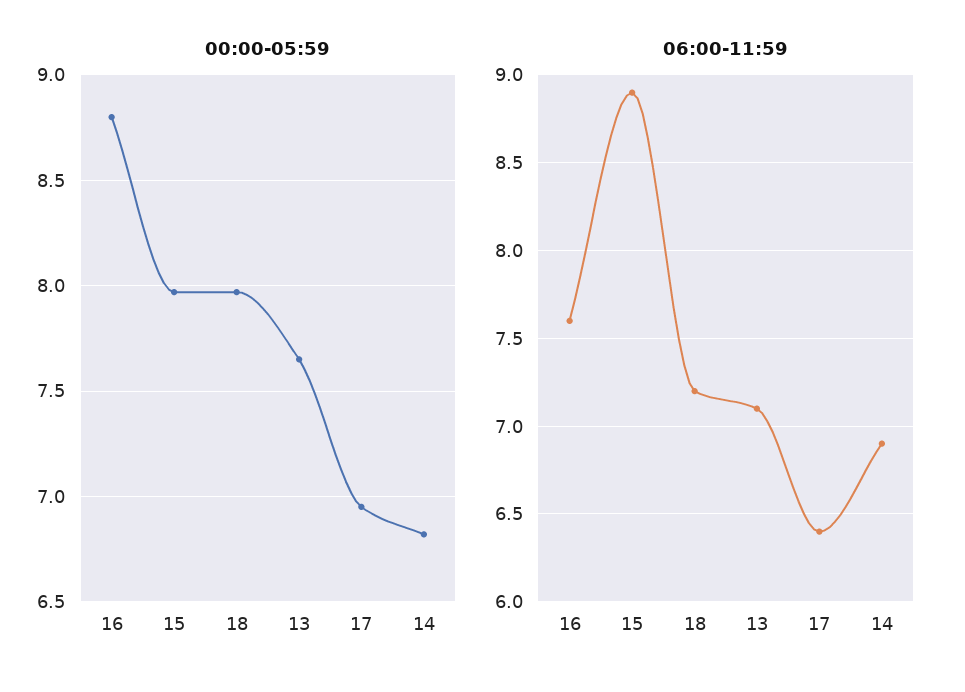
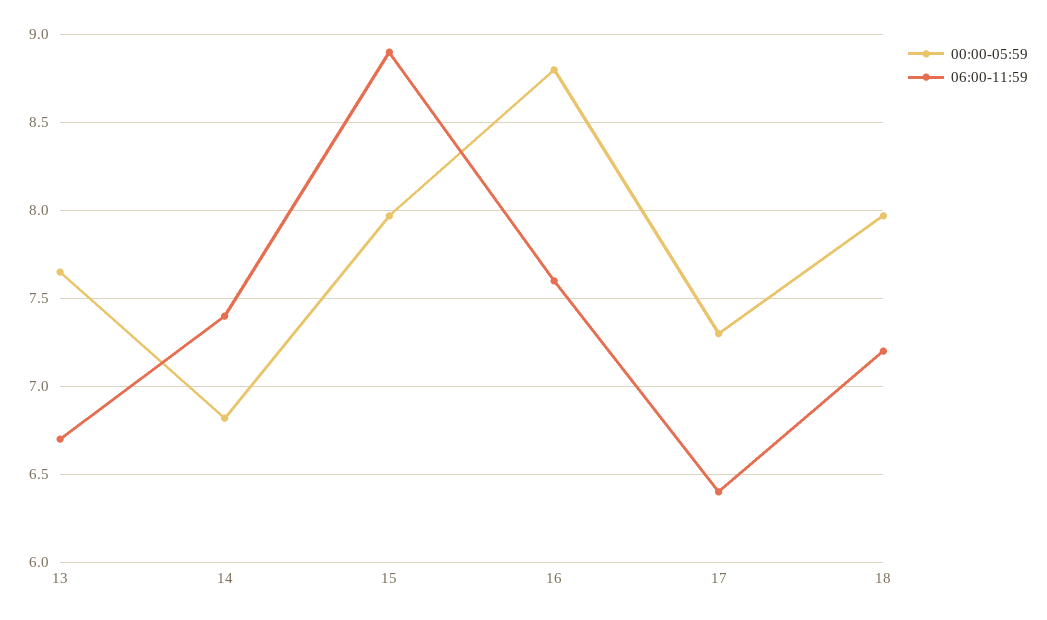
00:00-05:59, 17: 6.95 -> 7.3
06:00-11:59, 13: 7.1 -> 6.7
06:00-11:59, 14: 6.9 -> 7.4

